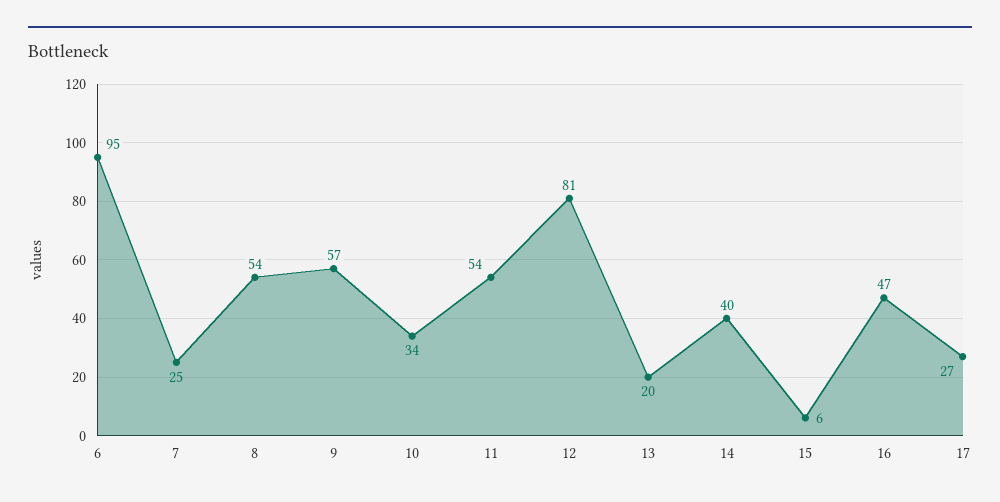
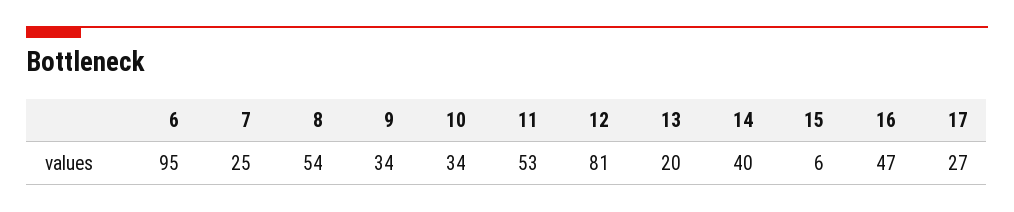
9: 57 -> 34
11: 54 -> 53

